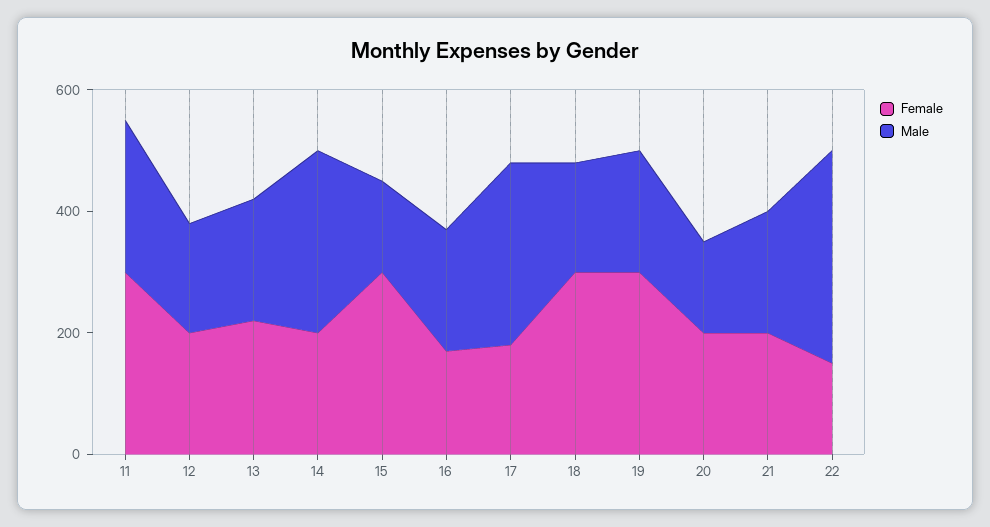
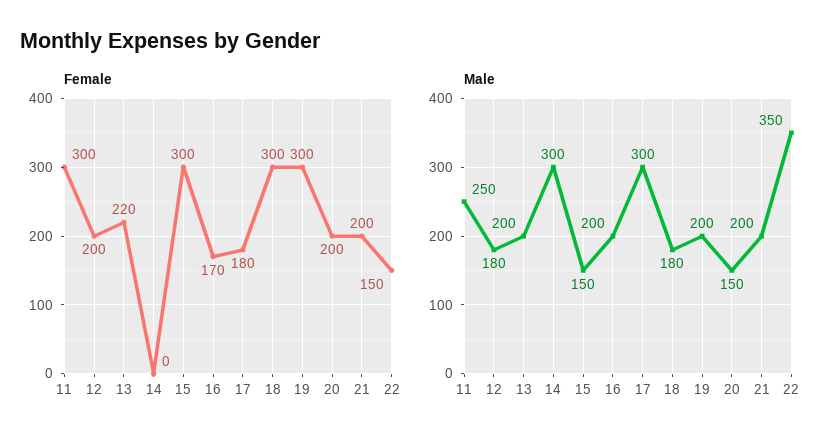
Female, 14: 200 -> 0

